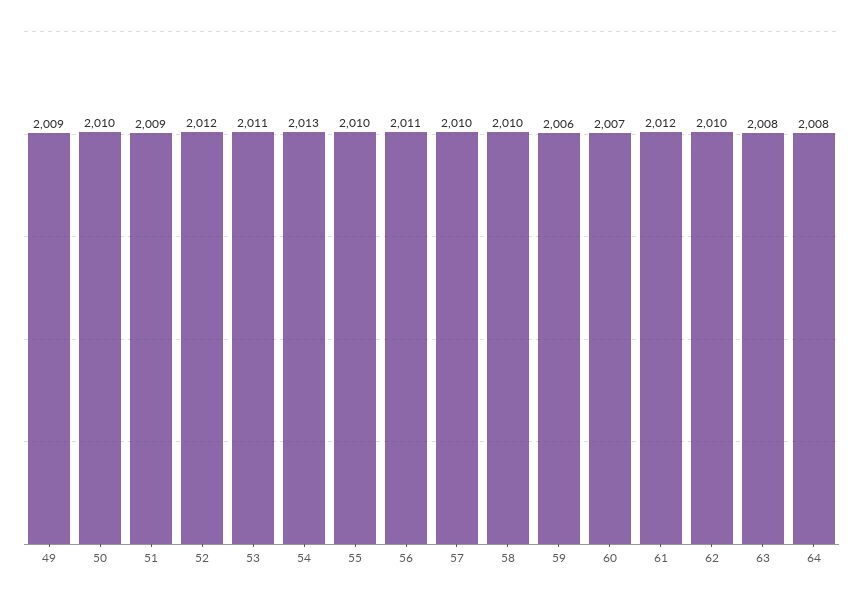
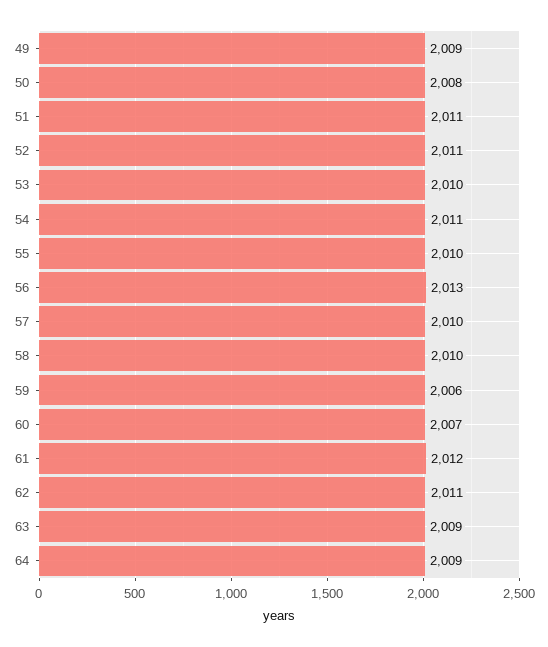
50: 2010 -> 2008
51: 2009 -> 2011
52: 2012 -> 2011
53: 2011 -> 2010
54: 2013 -> 2011
56: 2011 -> 2013
62: 2010 -> 2011
63: 2008 -> 2009
64: 2008 -> 2009

